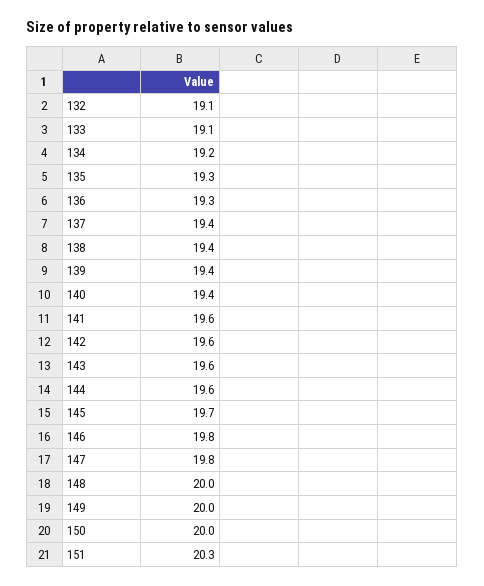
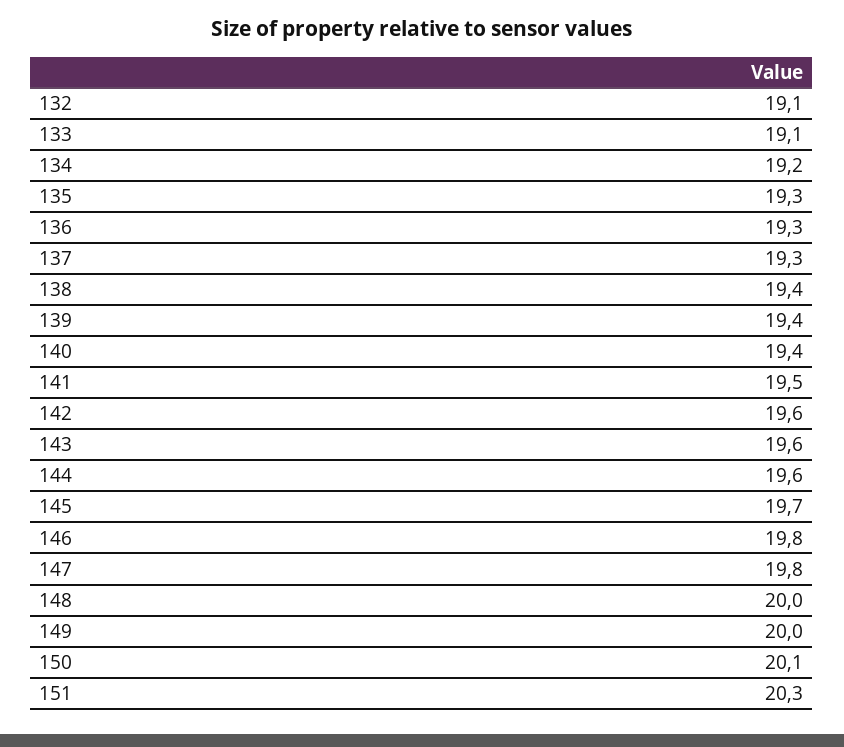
137: 19.4 -> 19.3
141: 19.6 -> 19.5
150: 20 -> 20.1

